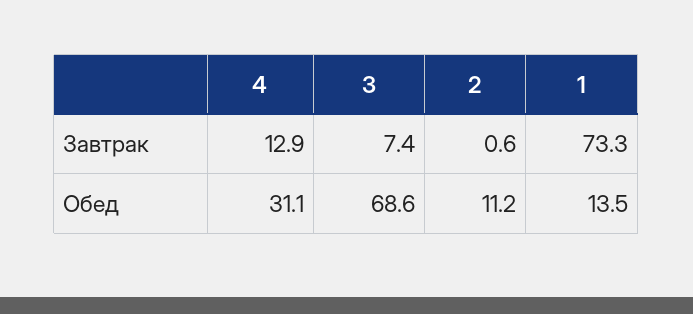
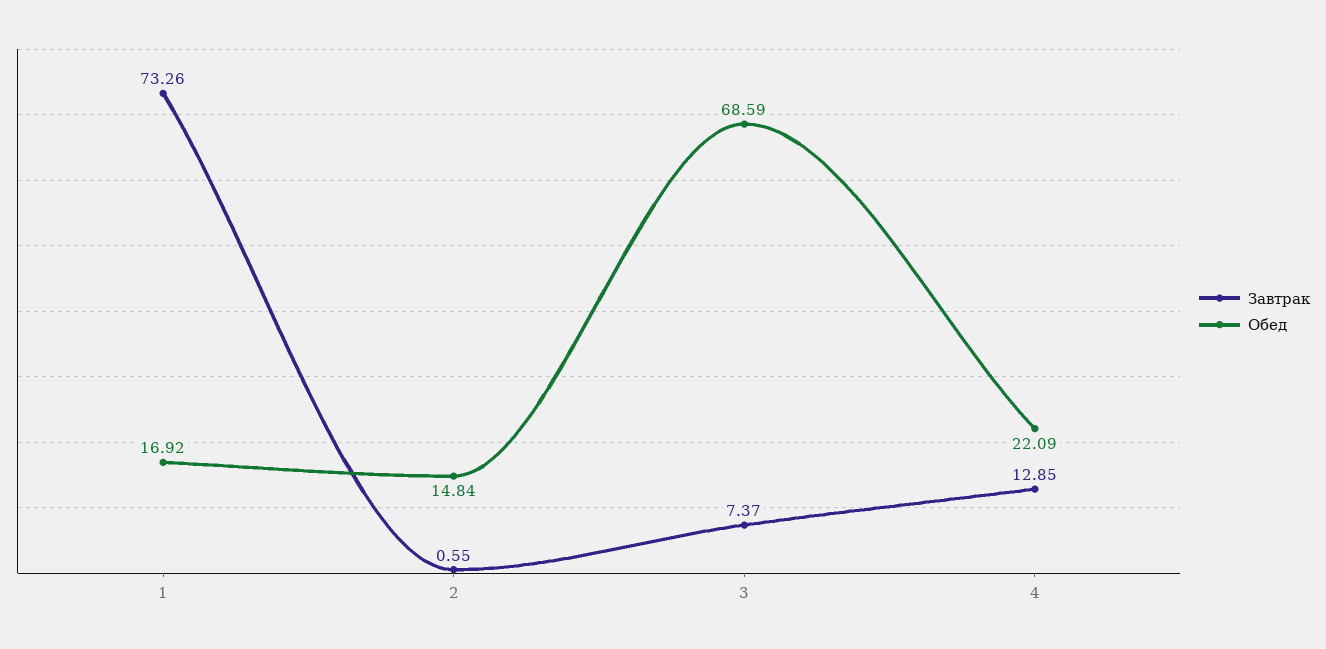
Обед, 4: 31.1 -> 22.09
Обед, 2: 11.2 -> 14.84
Обед, 1: 13.5 -> 16.92

